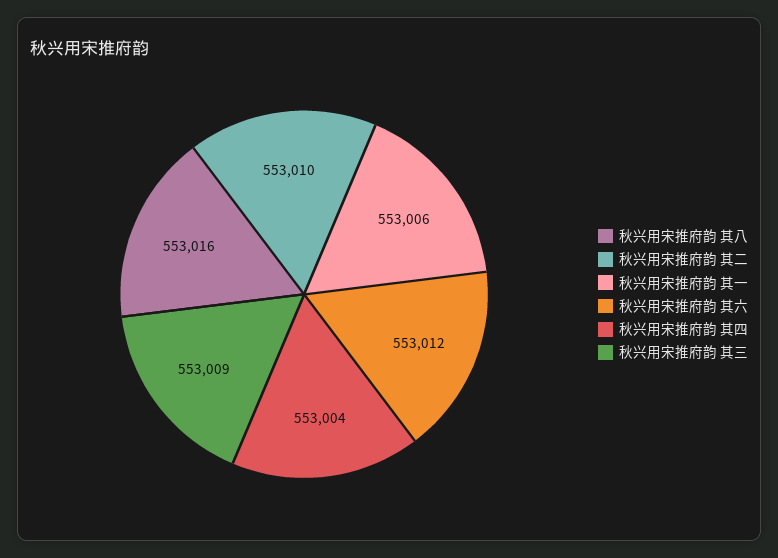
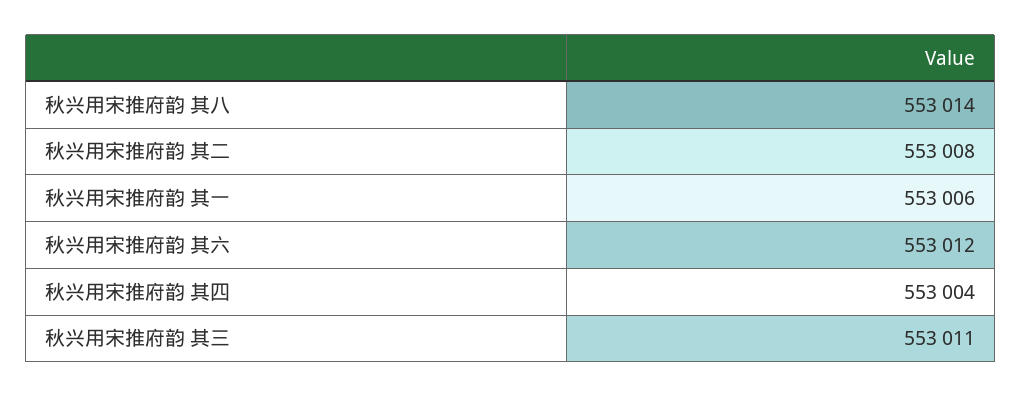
秋兴用宋推府韵 其八: 553016 -> 553014
秋兴用宋推府韵 其二: 553010 -> 553008
秋兴用宋推府韵 其三: 553009 -> 553011

